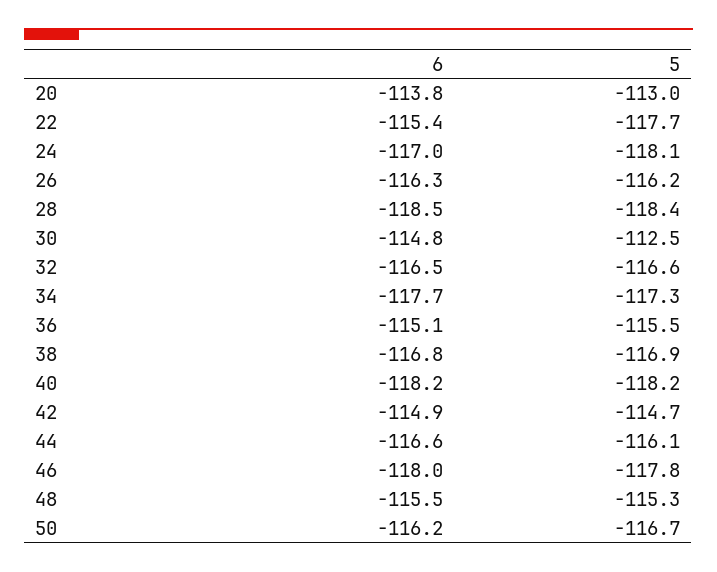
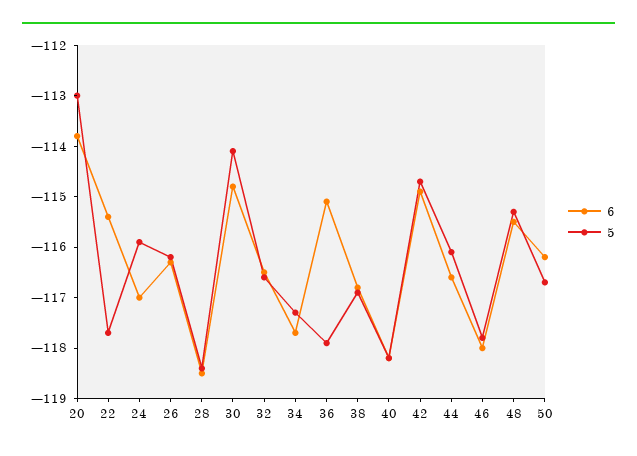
5, 24: -118.1 -> -116
5, 30: -112.5 -> -114
5, 36: -115.5 -> -118

